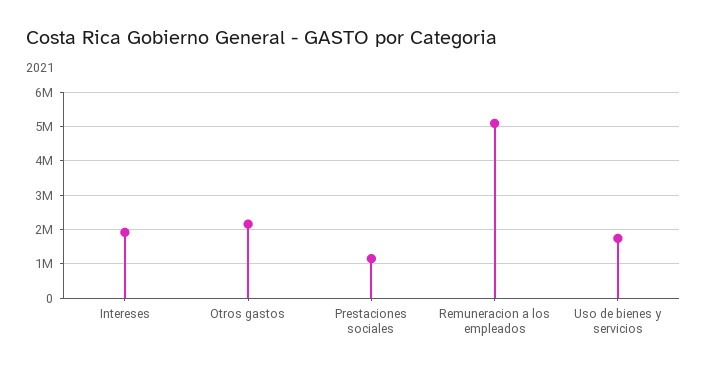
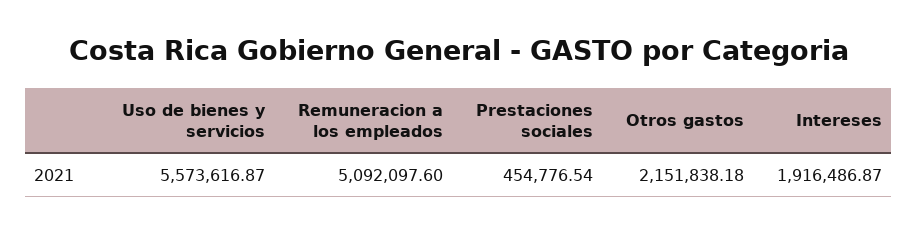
Prestaciones sociales: 1200000 -> 454776.54
Uso de bienes y servicios: 1800000 -> 5573616.87

